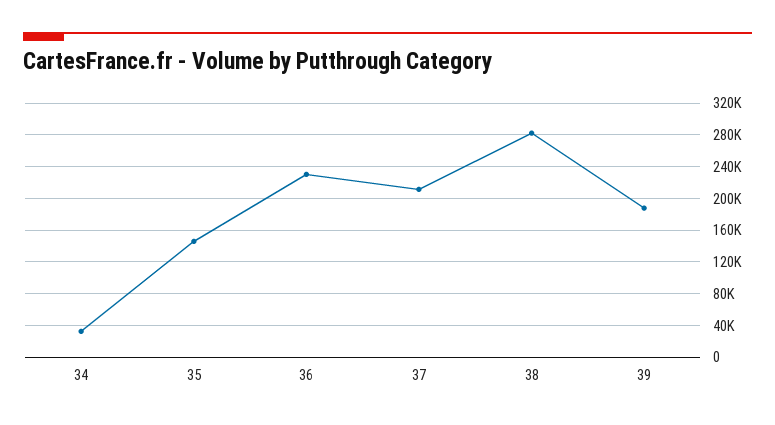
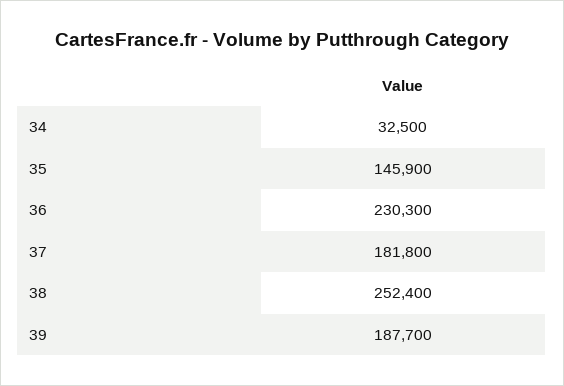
37: 210000 -> 181800
38: 280000 -> 252400

